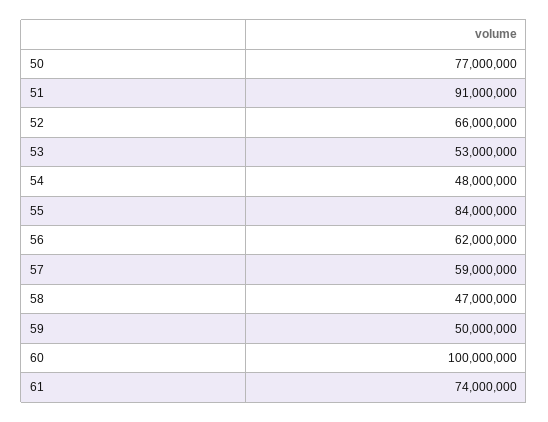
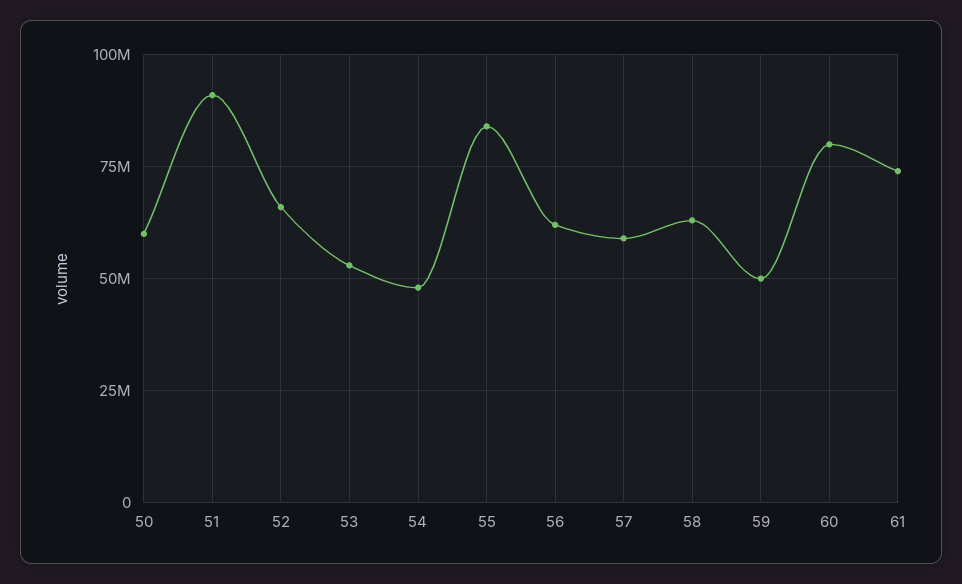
50: 77000000 -> 60000000
58: 47000000 -> 62500000
60: 100000000 -> 80000000

